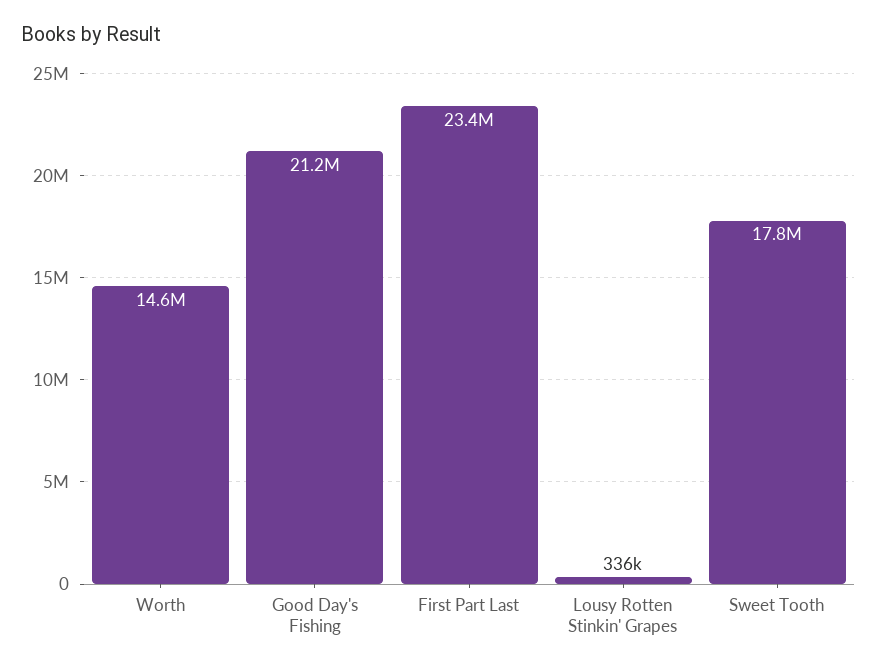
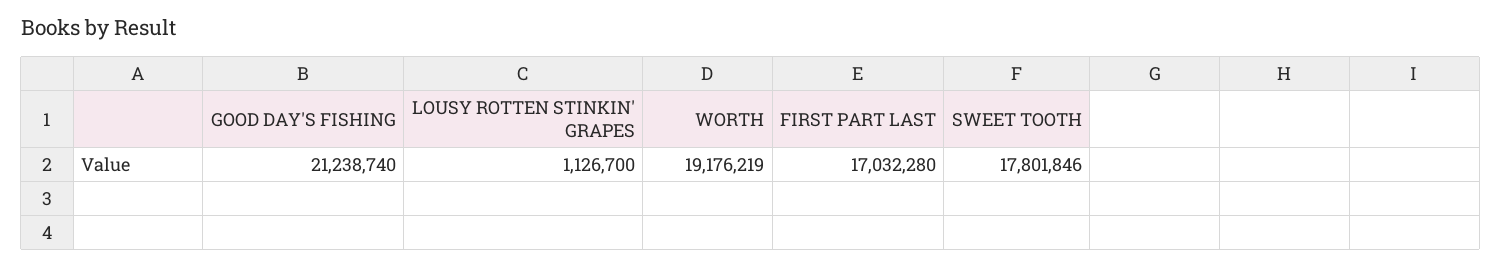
Worth: 14600000 -> 19176219
First Part Last: 23400000 -> 17032280
Lousy Rotten Stinkin' Grapes: 336000 -> 1126700

